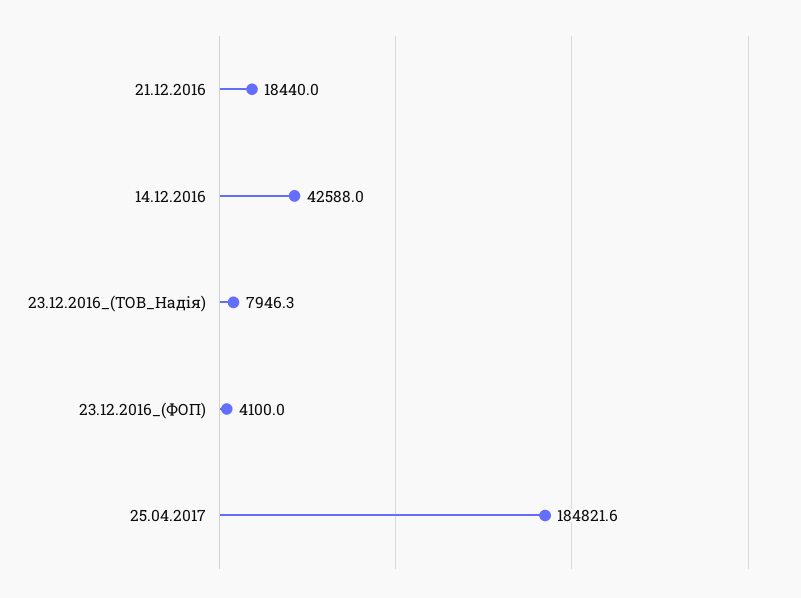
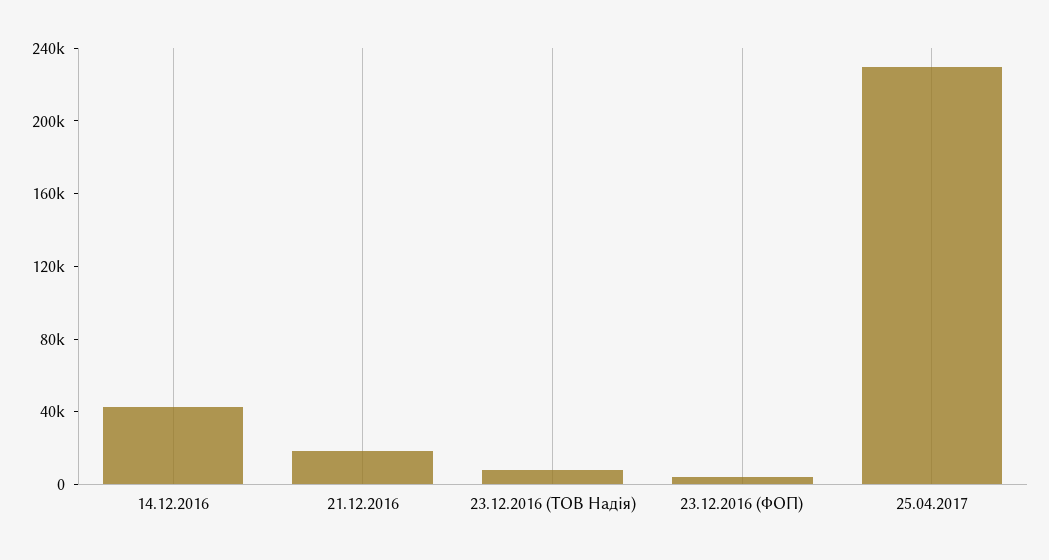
25.04.2017: 184821.6 -> 230000

